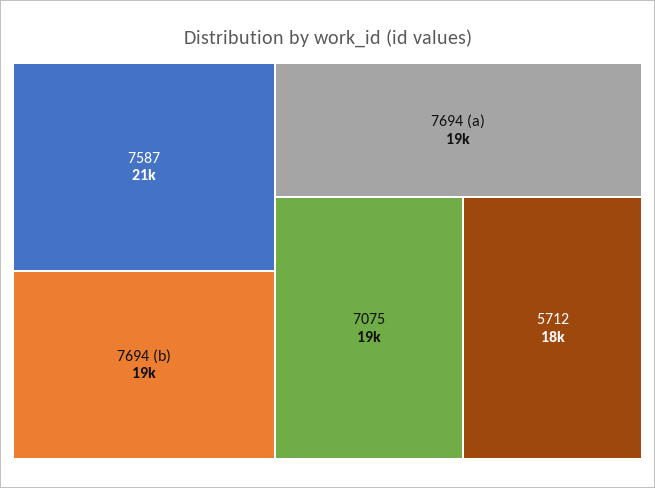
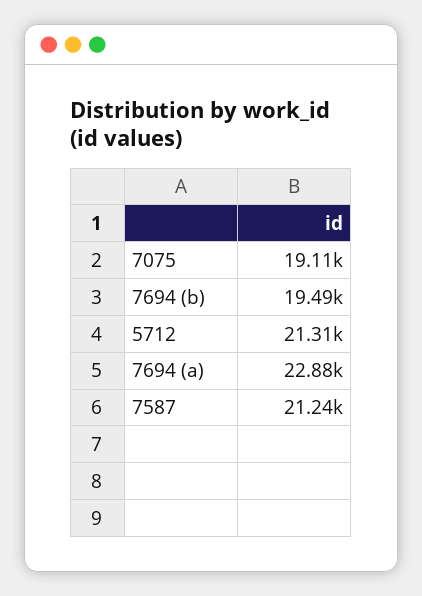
7694 (a): 19000 -> 22880
5712: 18000 -> 21310

